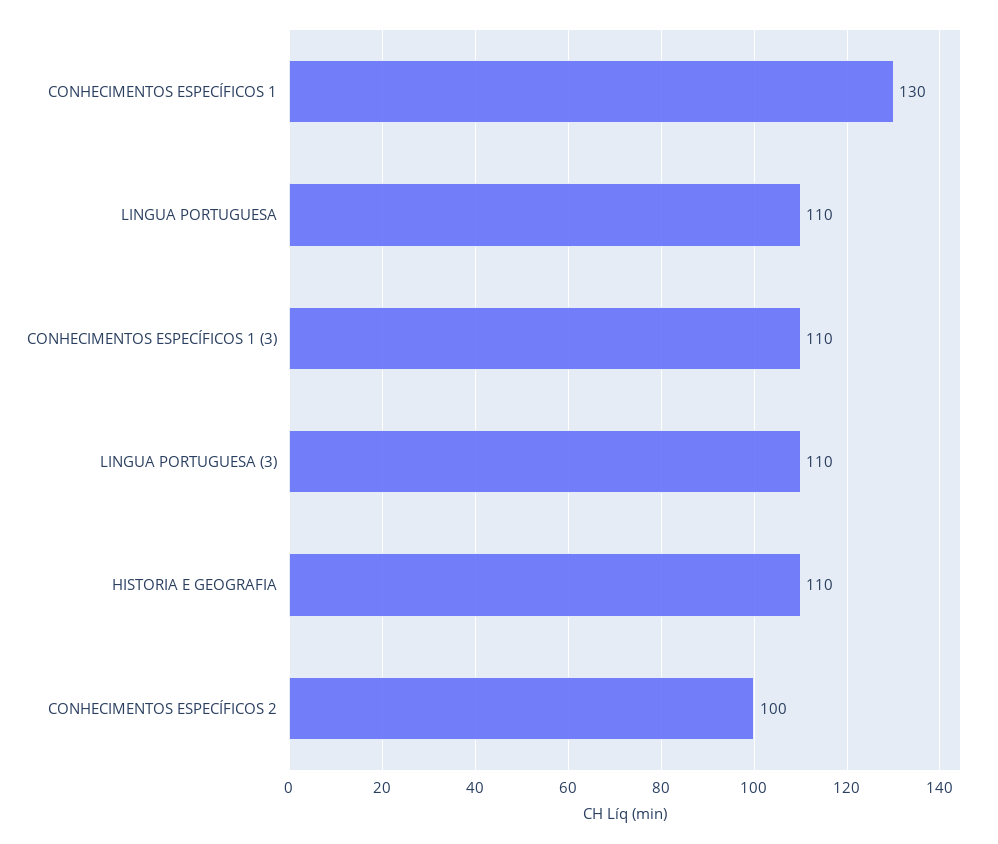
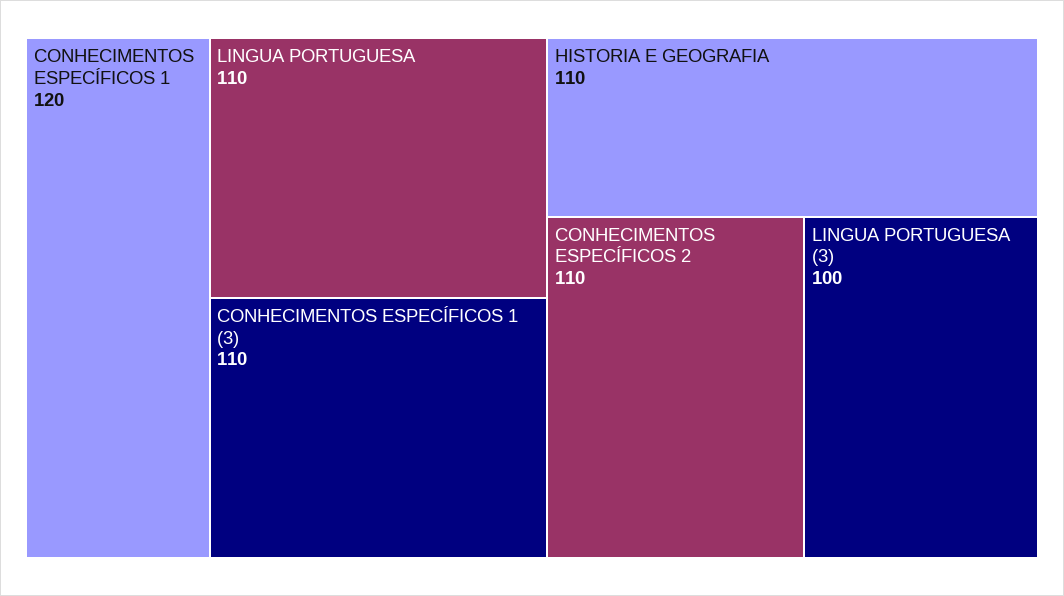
CONHECIMENTOS ESPECÍFICOS 1: 130 -> 120
LINGUA PORTUGUESA (3): 110 -> 100
CONHECIMENTOS ESPECÍFICOS 2: 100 -> 110

